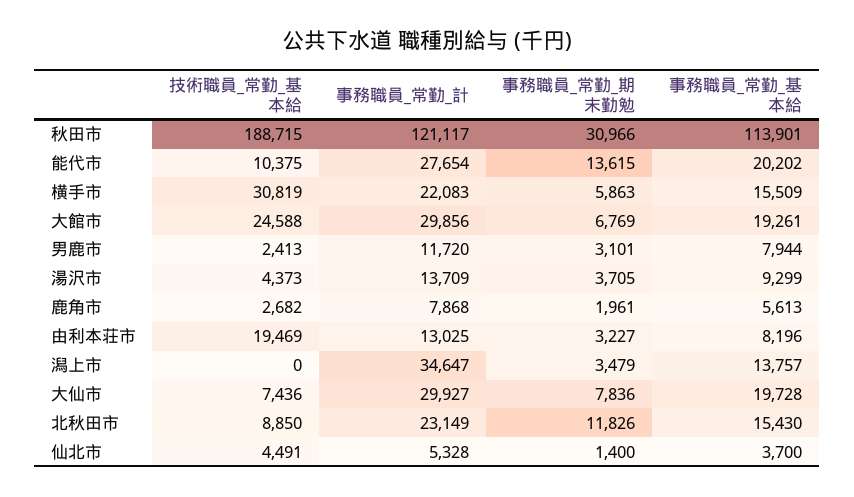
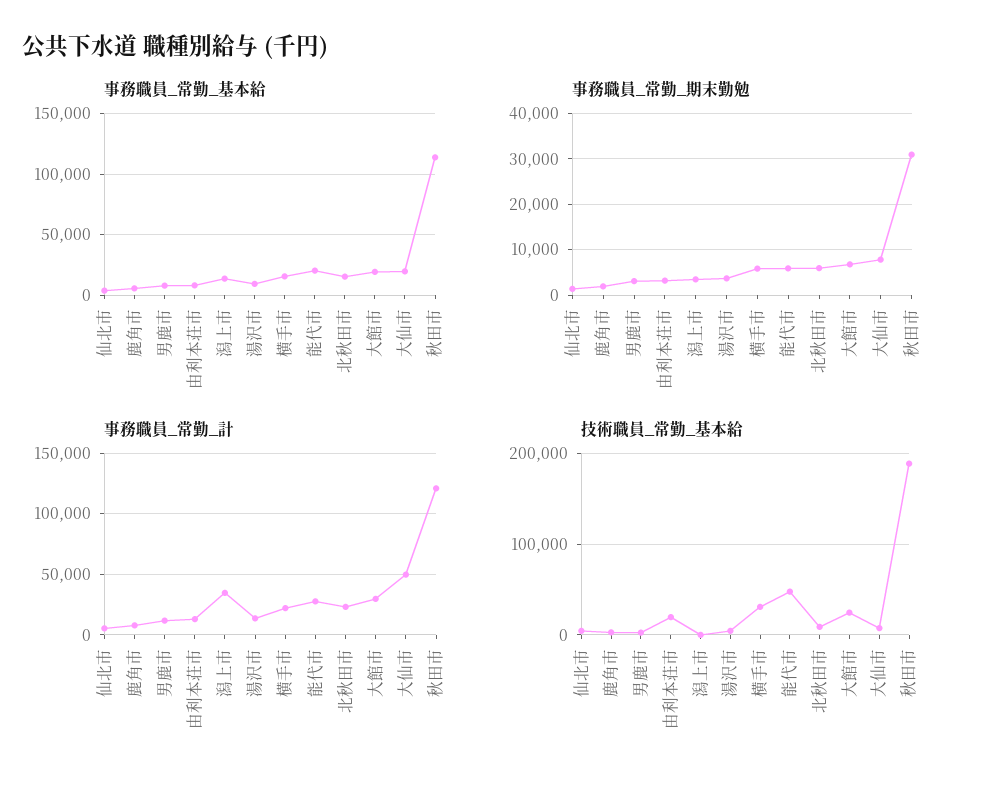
技術職員_常勤_基本給, 能代市: 10375 -> 50000
事務職員_常勤_期末勤勉, 能代市: 13615 -> 6000
事務職員_常勤_計, 大仙市: 29927 -> 50000
事務職員_常勤_期末勤勉, 北秋田市: 11826 -> 6000

